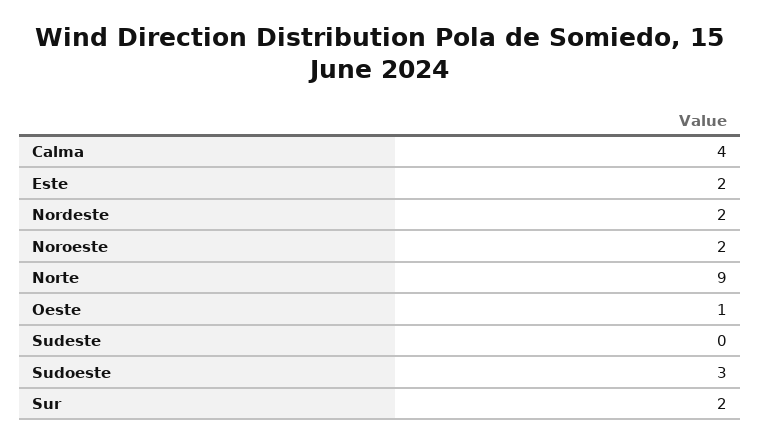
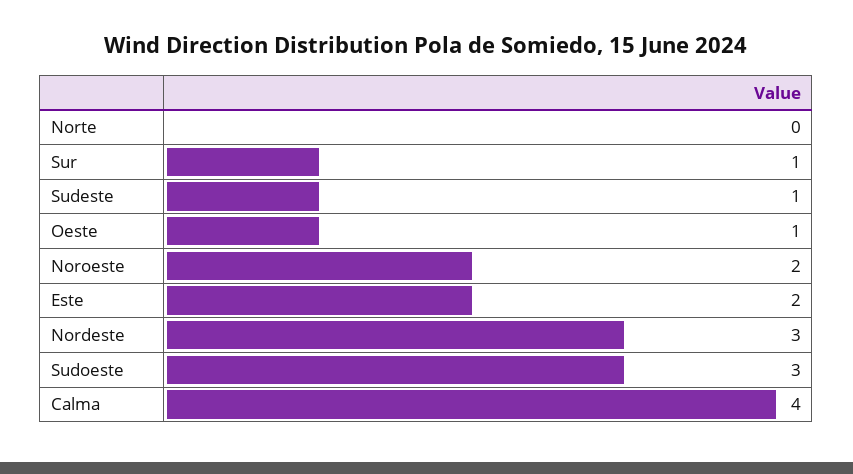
Nordeste: 2 -> 3
Norte: 9 -> 0
Sudeste: 0 -> 1
Sur: 2 -> 1

